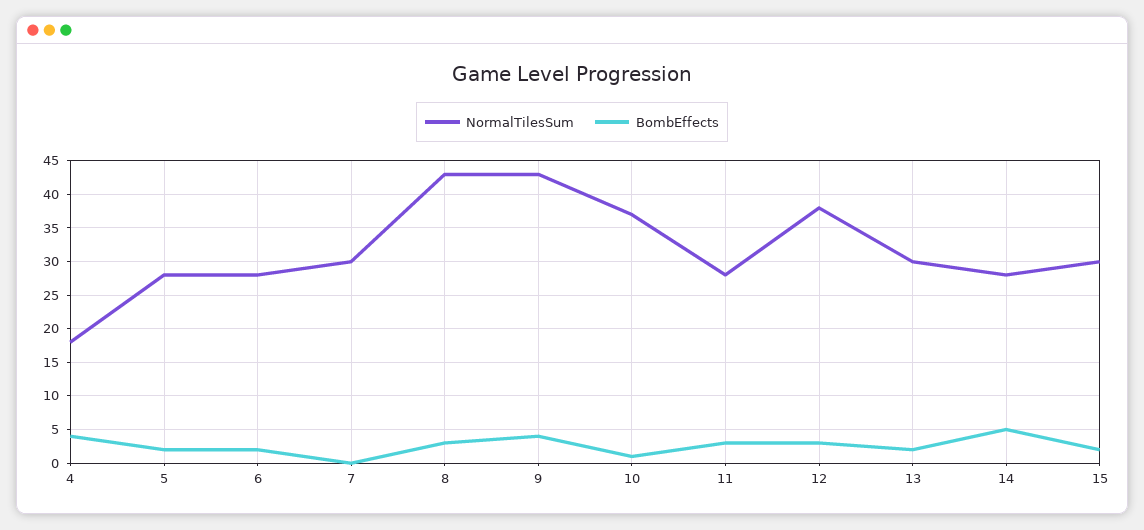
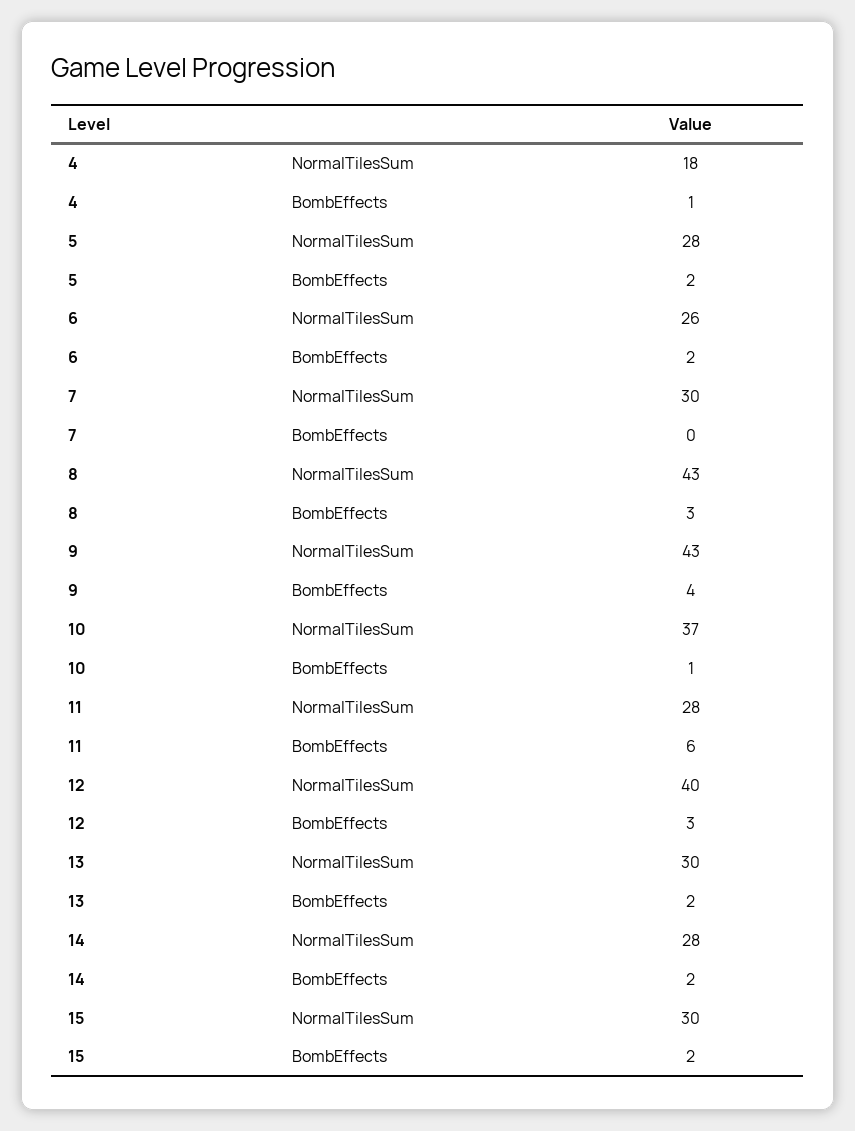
BombEffects, 4: 4 -> 1
NormalTilesSum, 6: 28 -> 26
BombEffects, 11: 3 -> 6
NormalTilesSum, 12: 38 -> 40
BombEffects, 14: 5 -> 2

